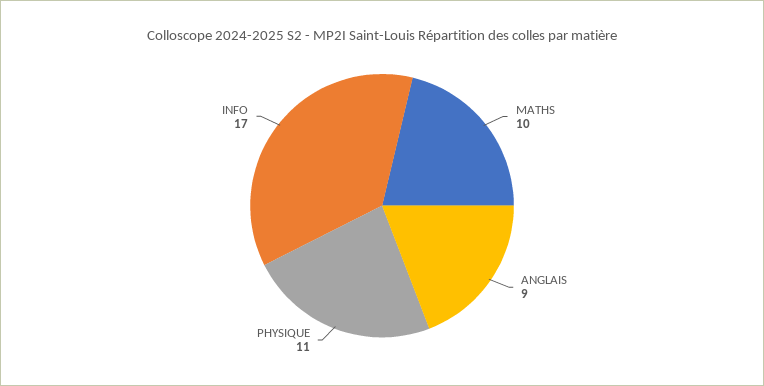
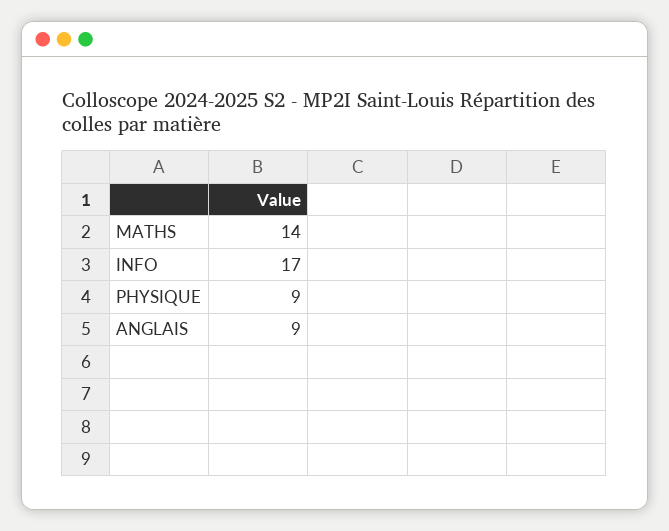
MATHS: 10 -> 14
PHYSIQUE: 11 -> 9

